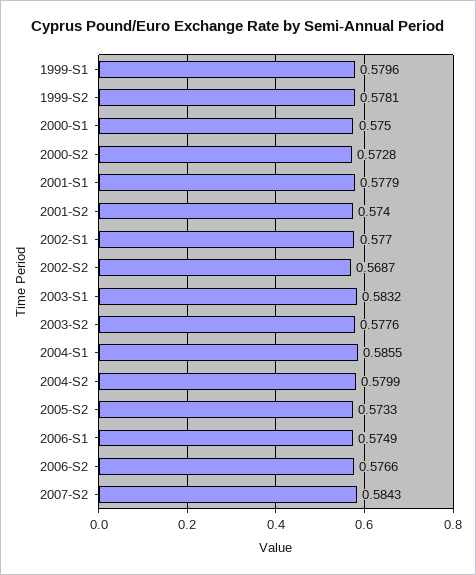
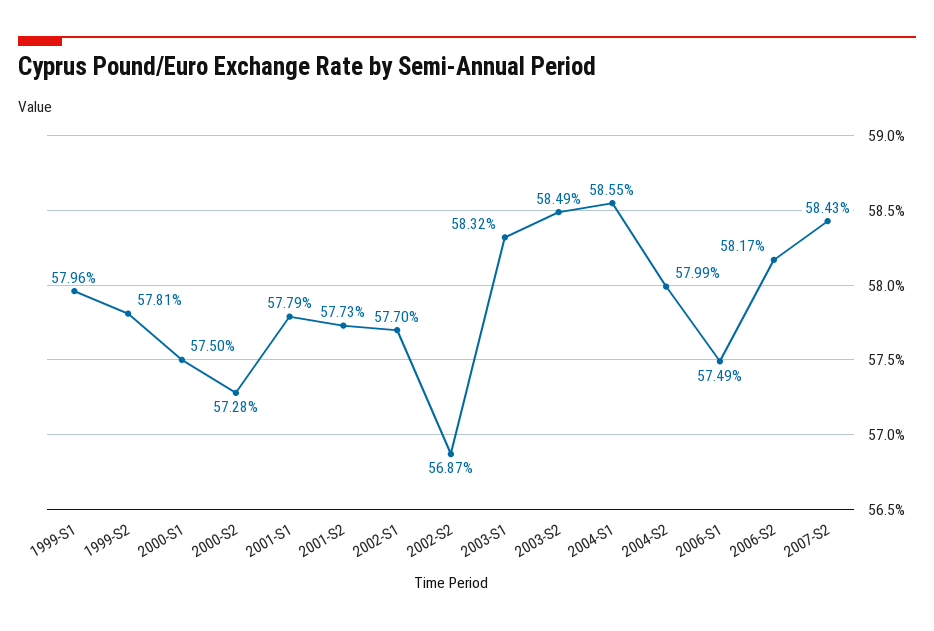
2001-S2: 0.574 -> 0.5773
2003-S2: 0.5776 -> 0.5849
2005-S2: 0.5733 -> none
2006-S2: 0.5766 -> 0.5817

